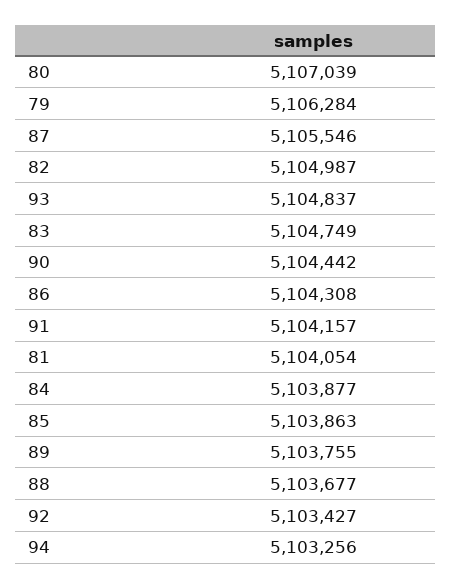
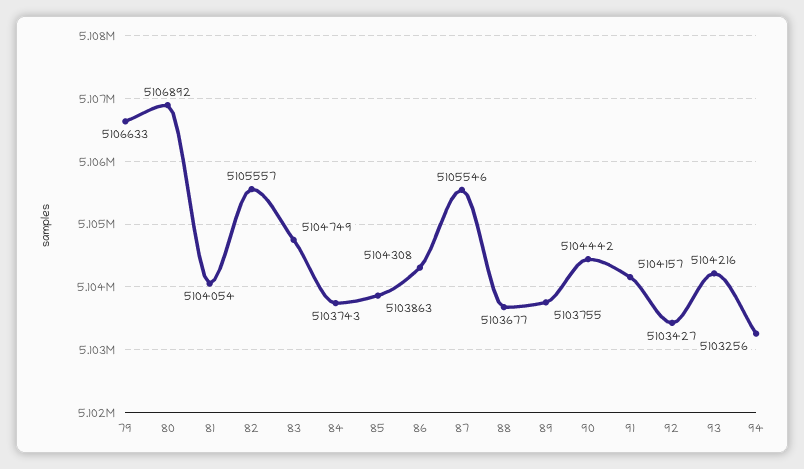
80: 5107039 -> 5106892
79: 5106284 -> 5106633
82: 5104987 -> 5105557
93: 5104837 -> 5104216
84: 5103877 -> 5103743

